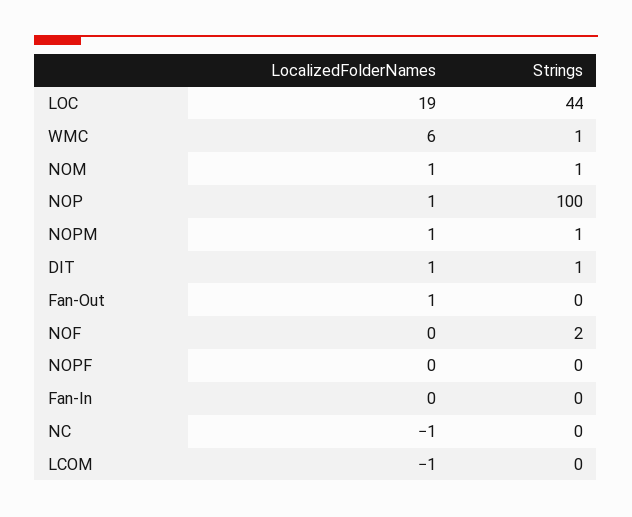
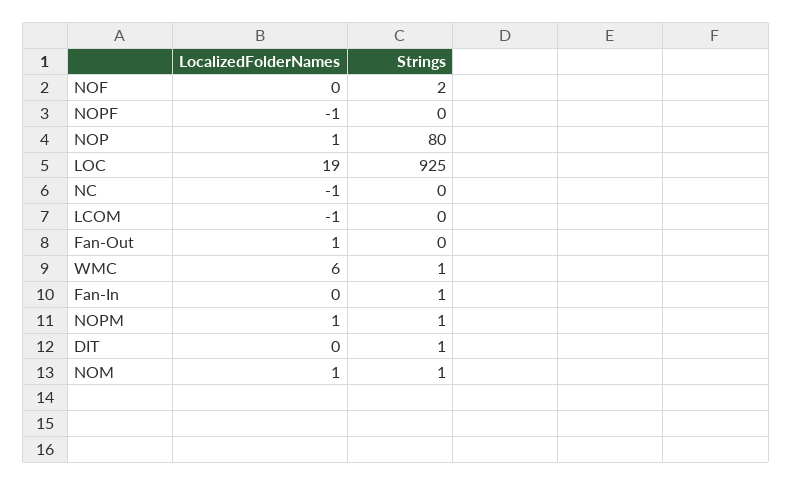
Strings, LOC: 44 -> 925
Strings, NOP: 100 -> 80
LocalizedFolderNames, DIT: 1 -> 0
LocalizedFolderNames, NOPF: 0 -> -1
Strings, Fan-In: 0 -> 1

